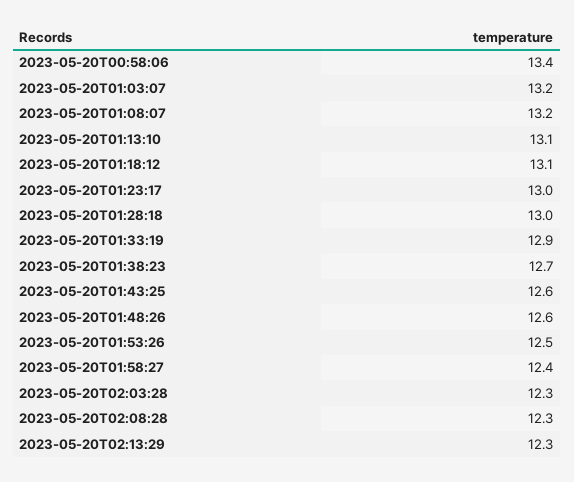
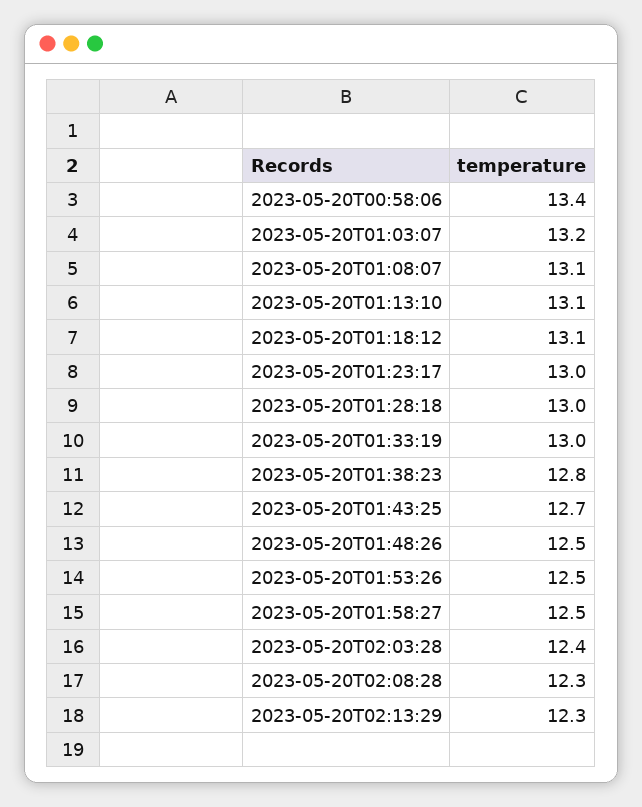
2023-05-20T01:08:07: 13.2 -> 13.1
2023-05-20T01:33:19: 12.9 -> 13
2023-05-20T01:38:23: 12.7 -> 12.8
2023-05-20T01:43:25: 12.6 -> 12.7
2023-05-20T01:48:26: 12.6 -> 12.5
2023-05-20T01:58:27: 12.4 -> 12.5
2023-05-20T02:03:28: 12.3 -> 12.4

